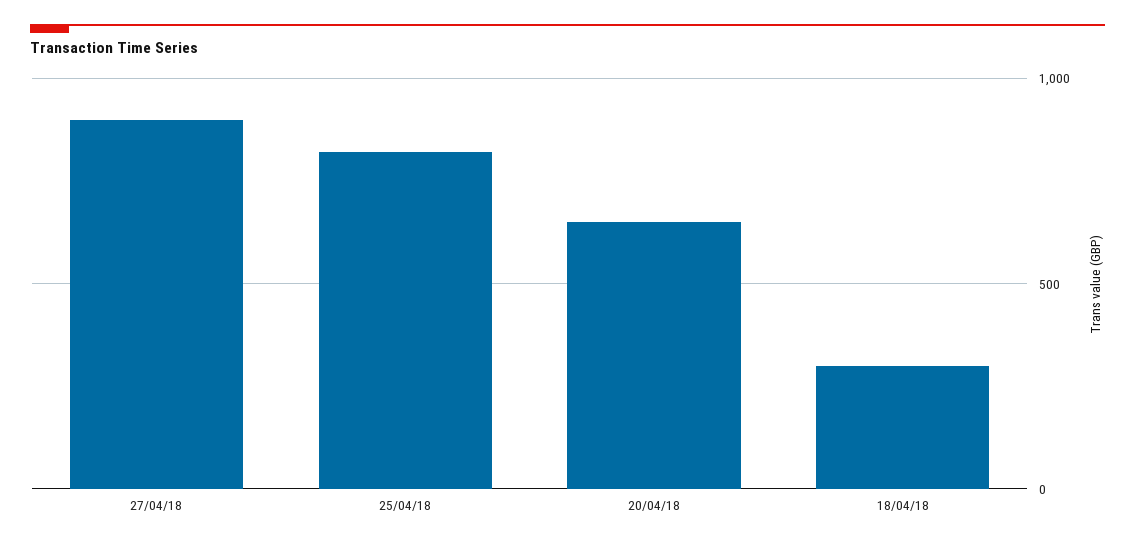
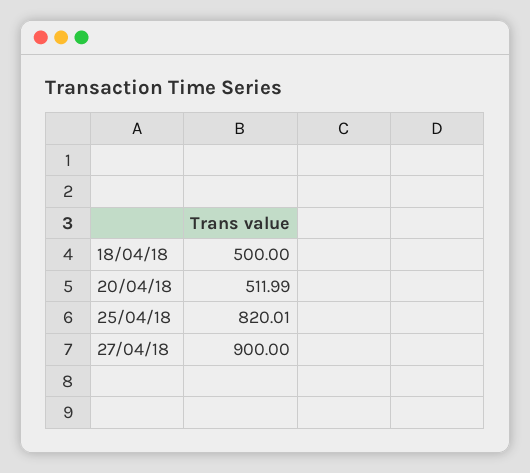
20/04/18: 650 -> 511.99
18/04/18: 300 -> 500

